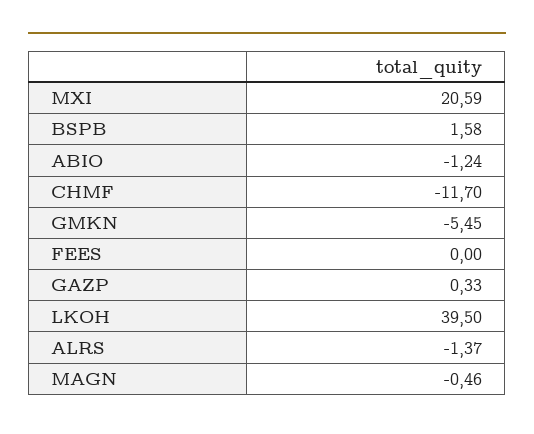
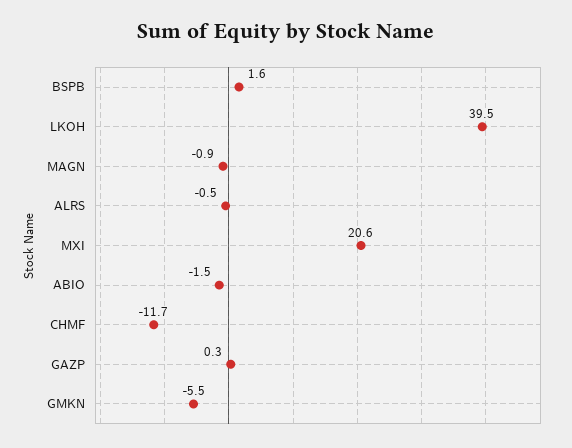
ABIO: -1.24 -> -1.5
FEES: 0 -> none
ALRS: -1.37 -> -0.5
MAGN: -0.46 -> -0.9

